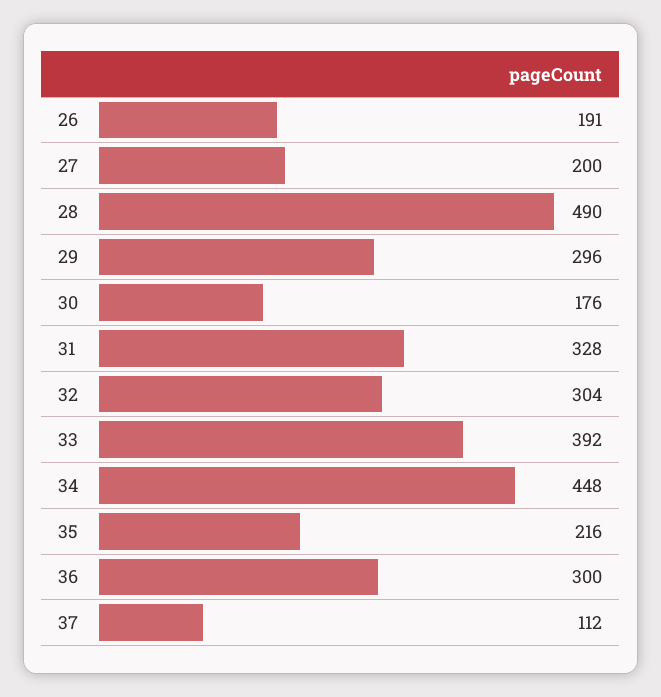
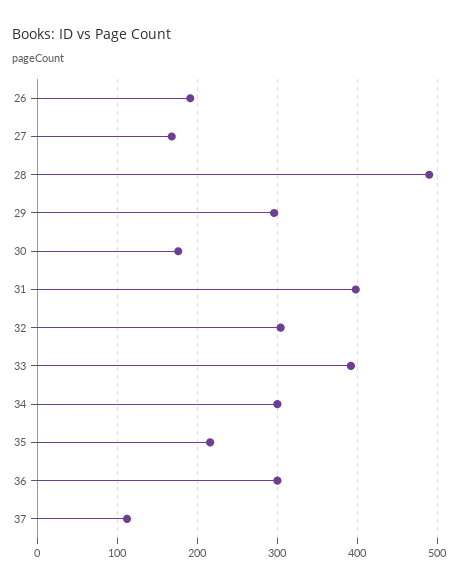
27: 200 -> 170
31: 328 -> 400
34: 448 -> 300

